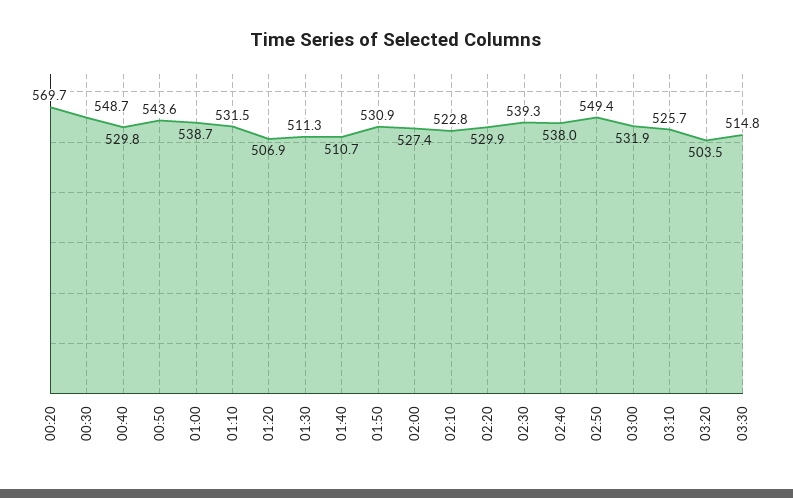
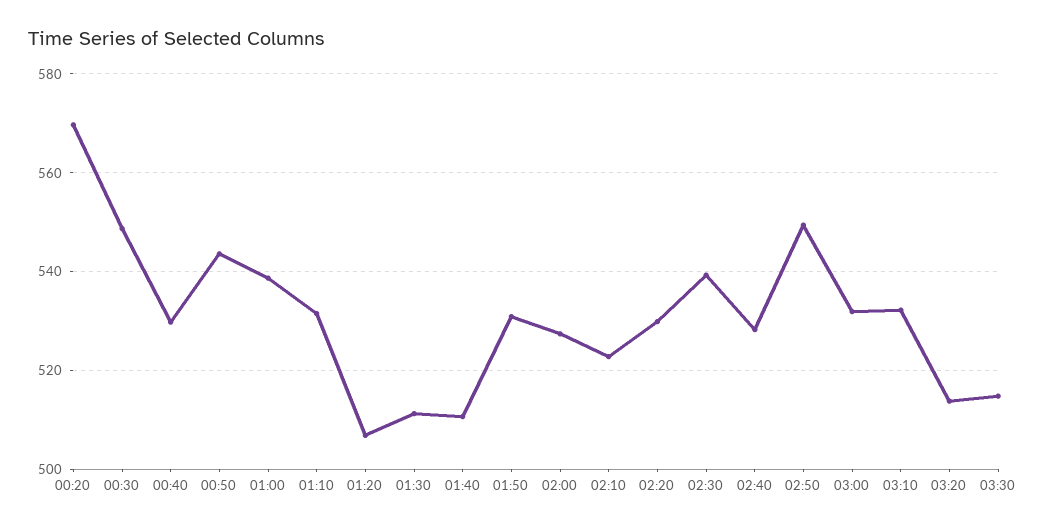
02:40: 538 -> 528
03:10: 525.7 -> 532
03:20: 503.5 -> 514

